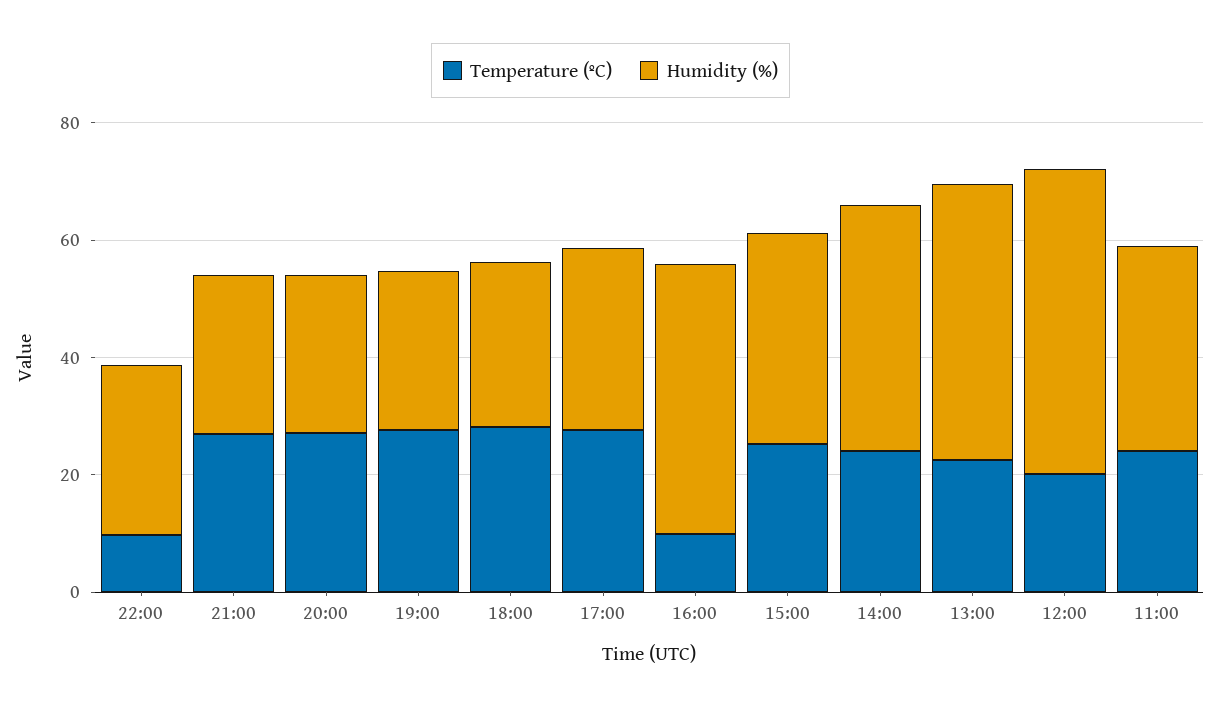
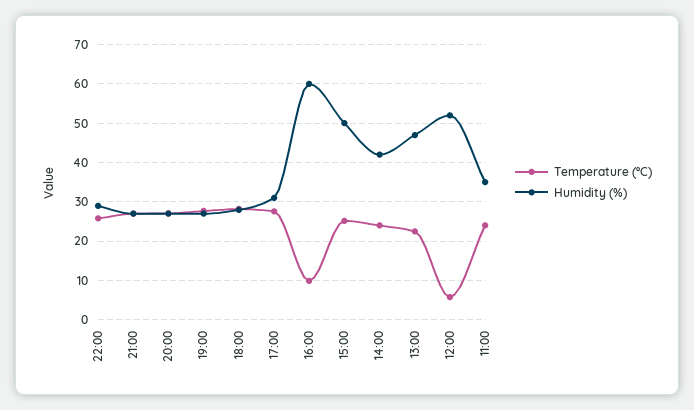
Temperature (ºC), 22:00: 10 -> 26
Humidity (%), 16:00: 45 -> 60
Humidity (%), 15:00: 35 -> 50
Temperature (ºC), 12:00: 20 -> 6

